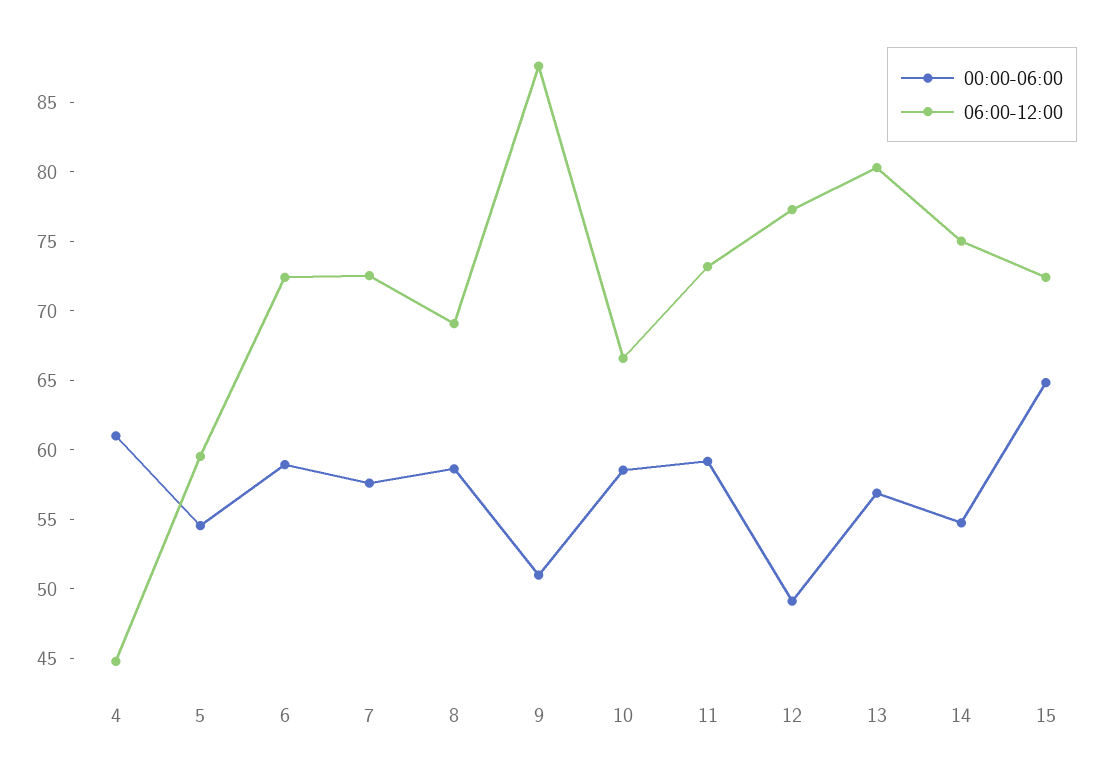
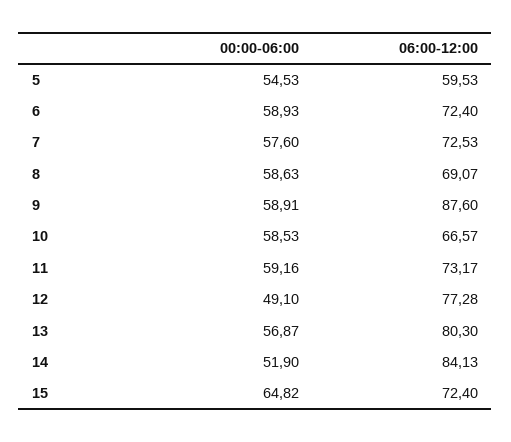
00:00-06:00, 4: 61 -> none
06:00-12:00, 4: 45 -> none
00:00-06:00, 9: 51 -> 58.91
00:00-06:00, 14: 55 -> 51.9
06:00-12:00, 14: 75 -> 84.13

